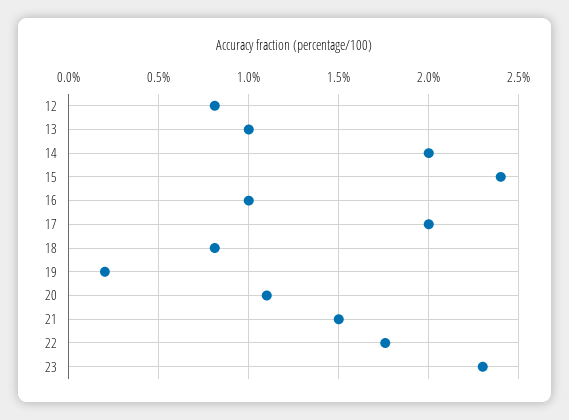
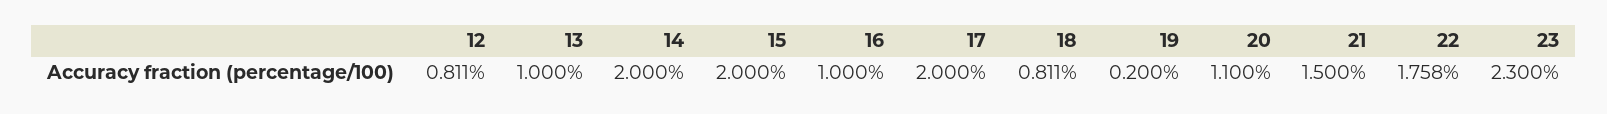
15: 2.4 -> 2

